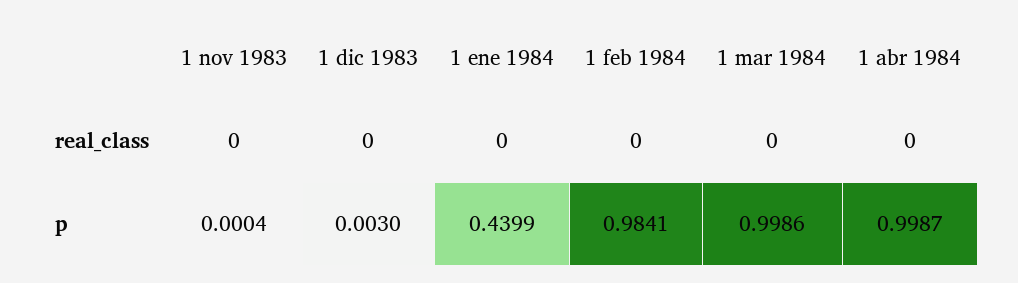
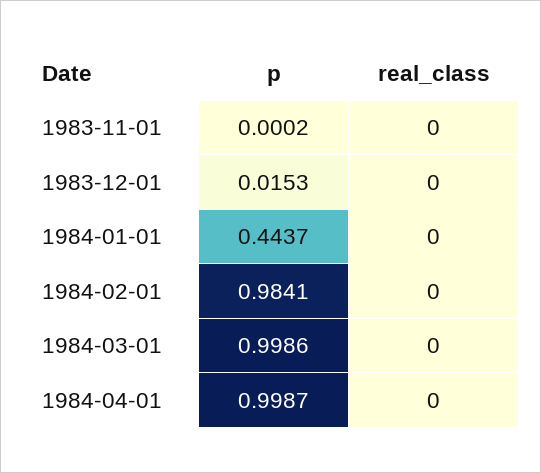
1 nov 1983, p: 0.0004 -> 0.0002
1 dic 1983, p: 0.003 -> 0.0153
1 ene 1984, p: 0.4399 -> 0.4437

